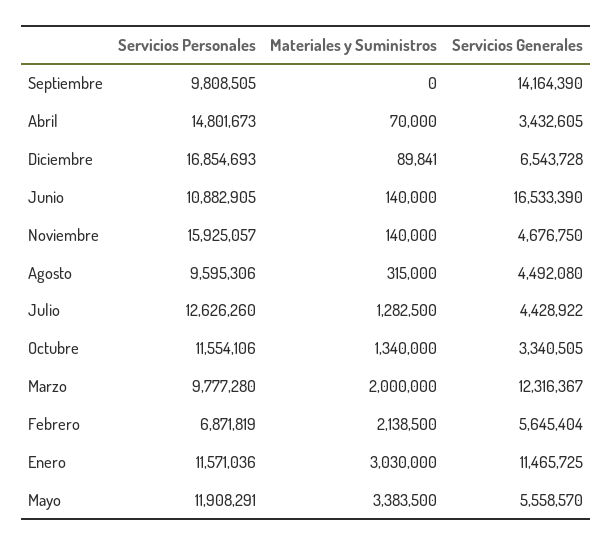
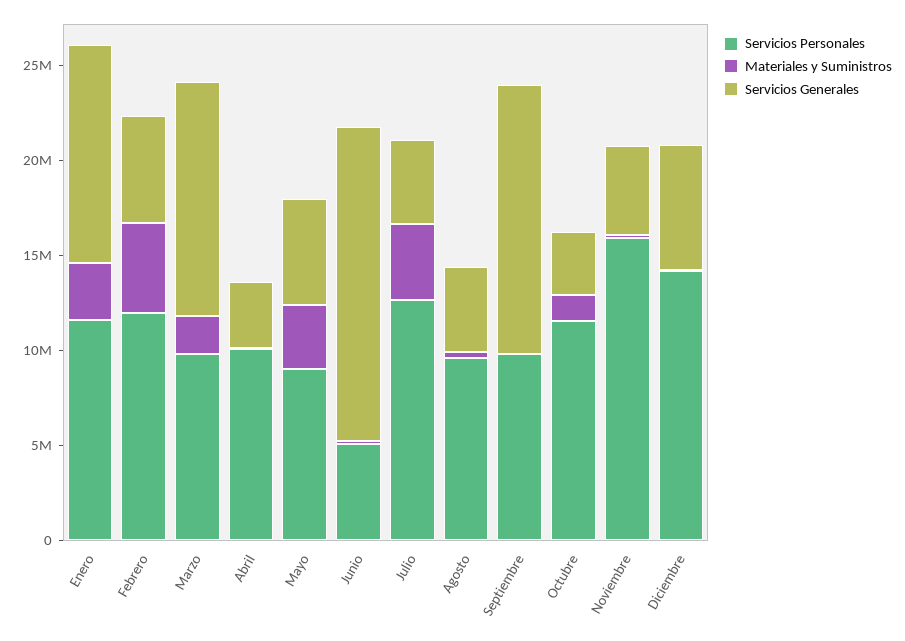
Servicios Personales, Abril: 14801673 -> 10000000
Servicios Personales, Diciembre: 16854693 -> 14000000
Servicios Personales, Junio: 10882905 -> 5000000
Materiales y Suministros, Julio: 1282500 -> 4000000
Servicios Personales, Febrero: 6871819 -> 12000000
Materiales y Suministros, Febrero: 2138500 -> 5000000
Servicios Personales, Mayo: 11908291 -> 9000000

